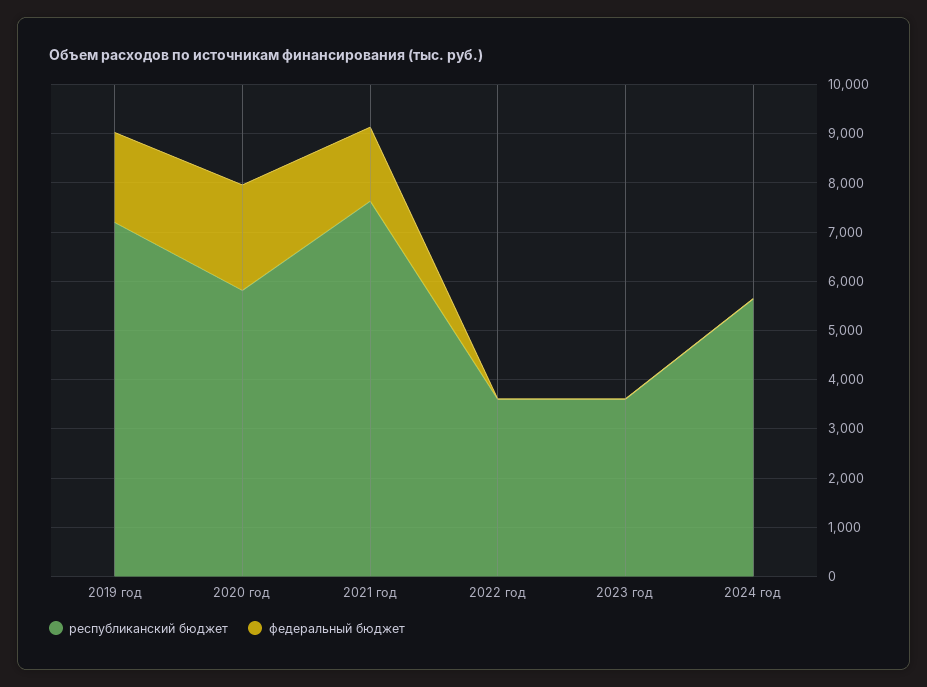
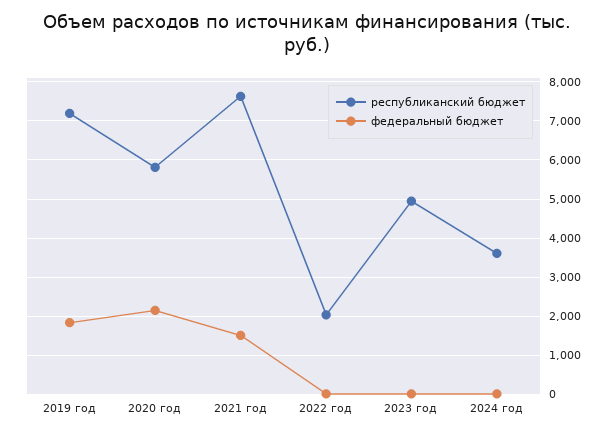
республиканский бюджет, 2022 год: 3600 -> 2000
республиканский бюджет, 2023 год: 3600 -> 5000
республиканский бюджет, 2024 год: 5600 -> 3600

